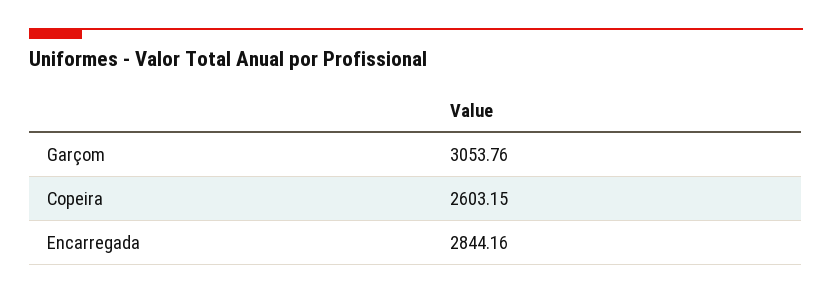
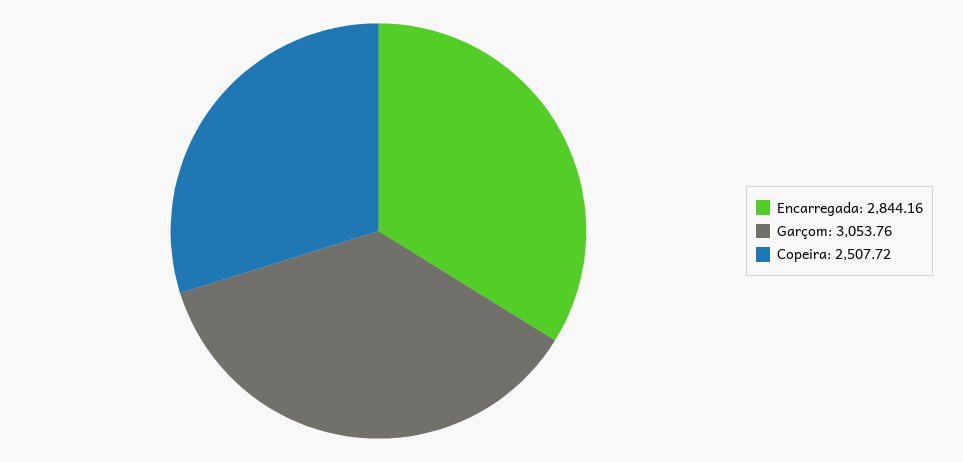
Copeira: 2603.15 -> 2507.72

